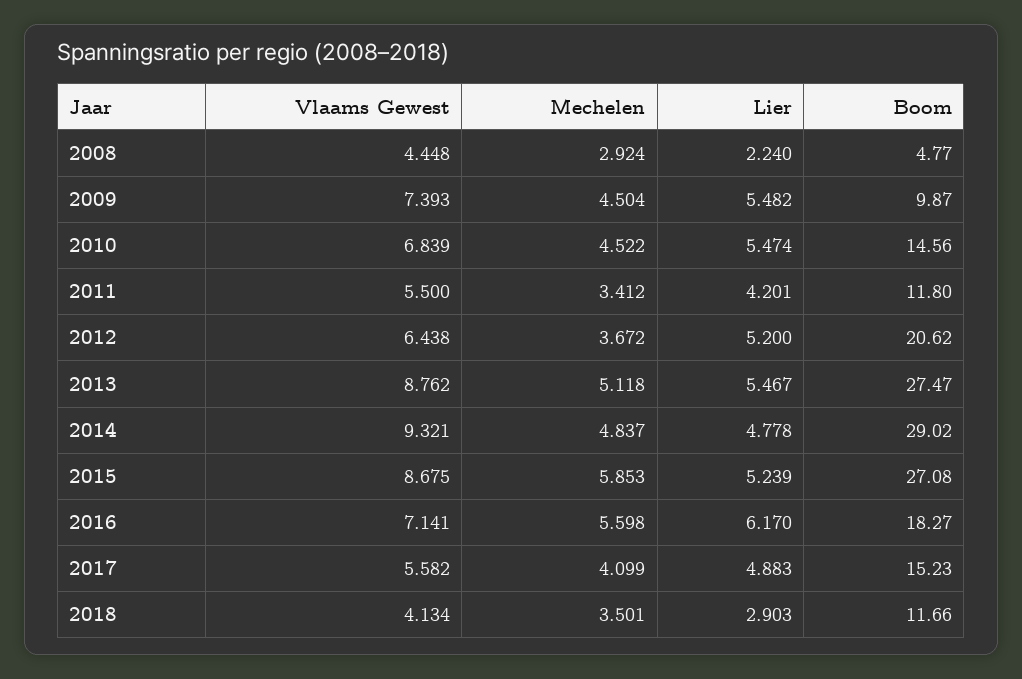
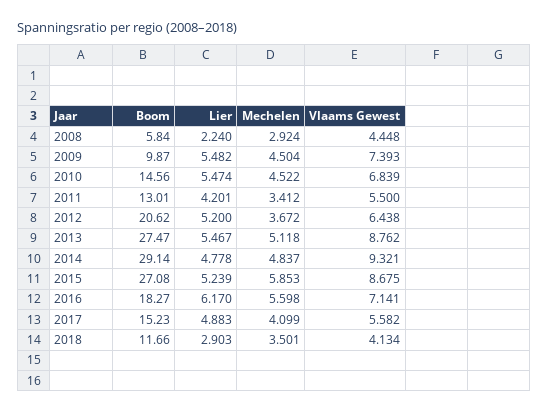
Boom, 2008: 4.77 -> 5.84
Boom, 2011: 11.8 -> 13.01
Boom, 2014: 29.02 -> 29.14

